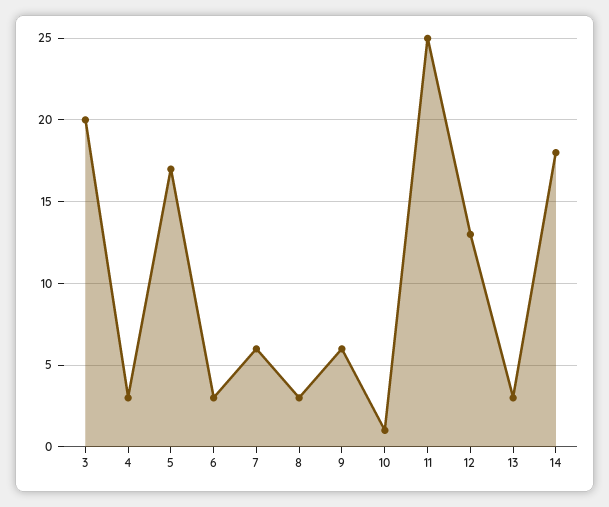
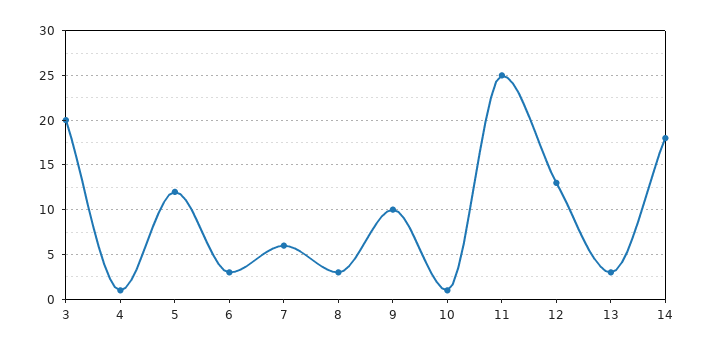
4: 3 -> 1
5: 17 -> 12
9: 6 -> 10

